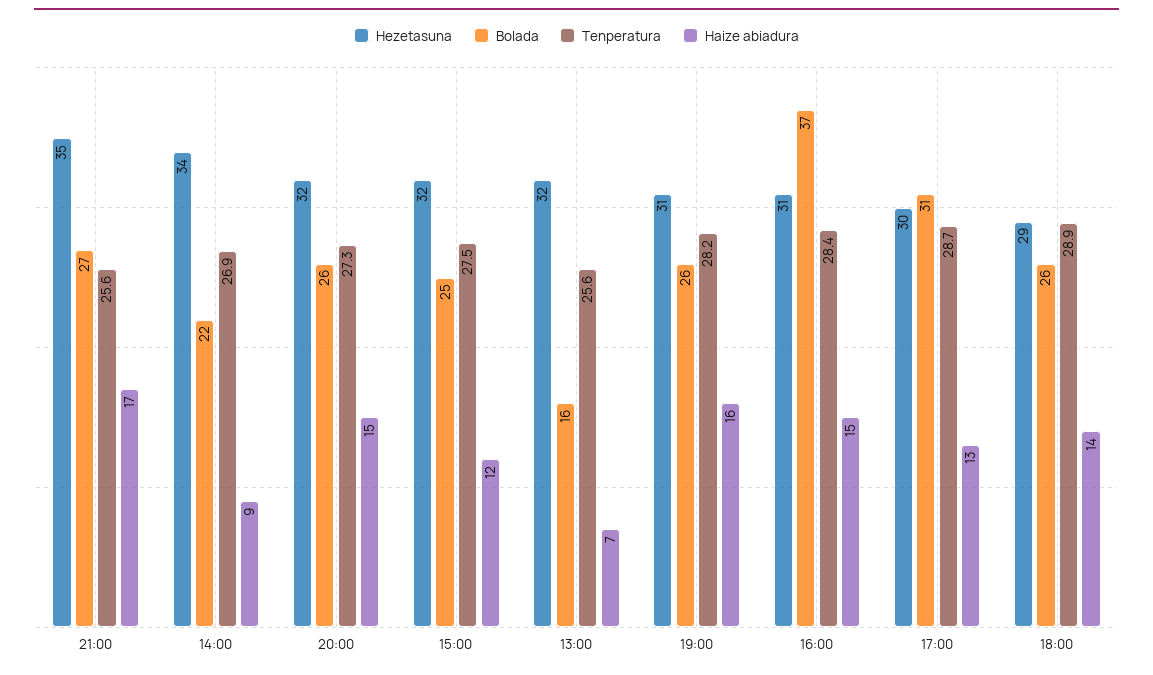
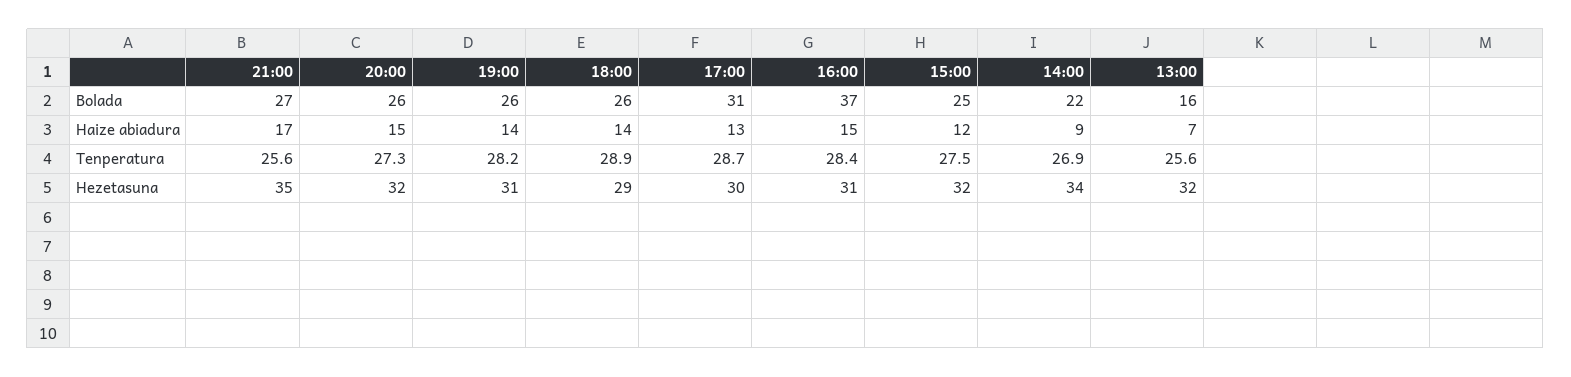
Haize abiadura, 19:00: 16 -> 14

